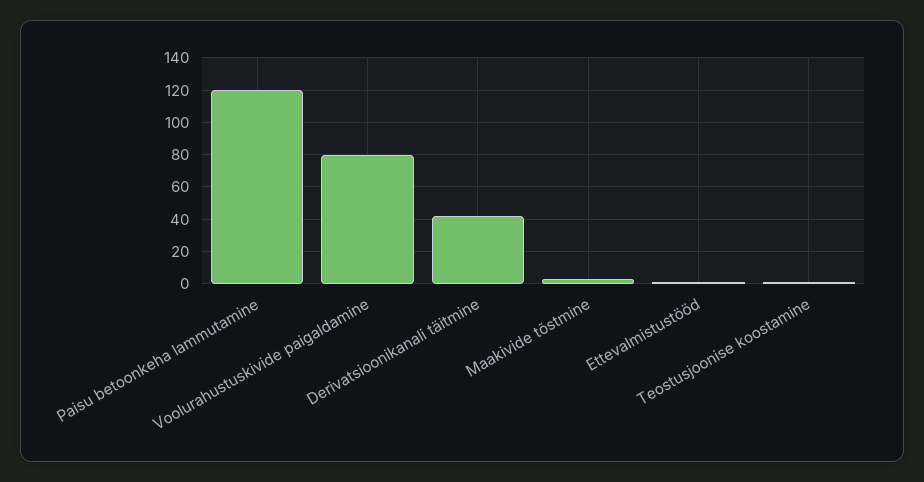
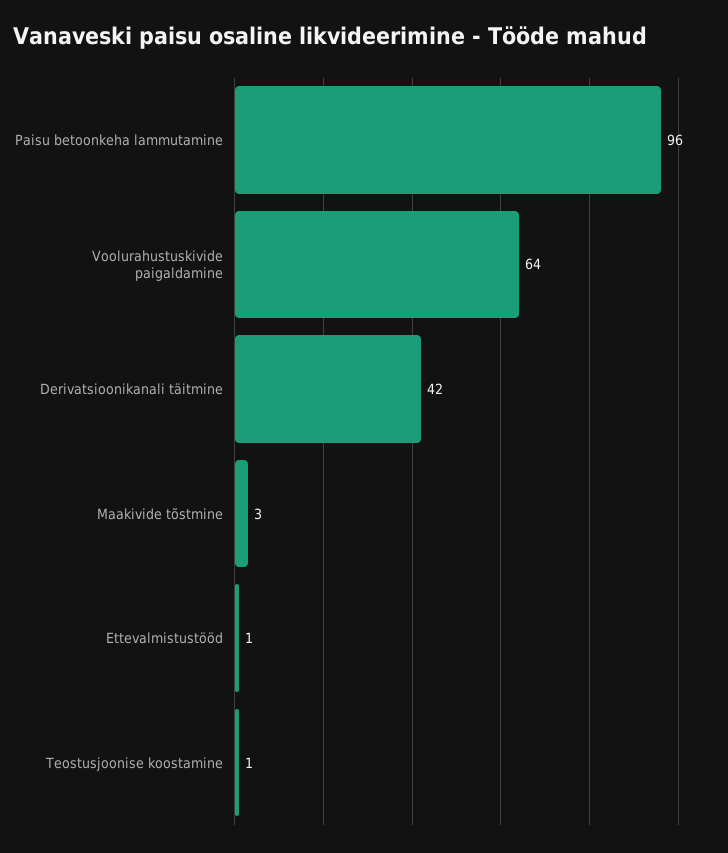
Paisu betoonkeha lammutamine: 120 -> 96
Voolurahustuskivide paigaldamine: 80 -> 64

